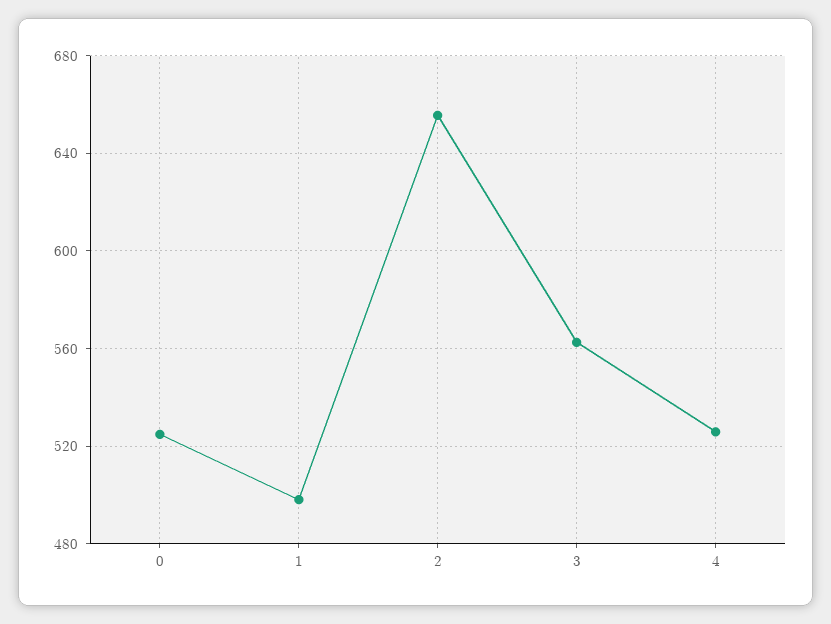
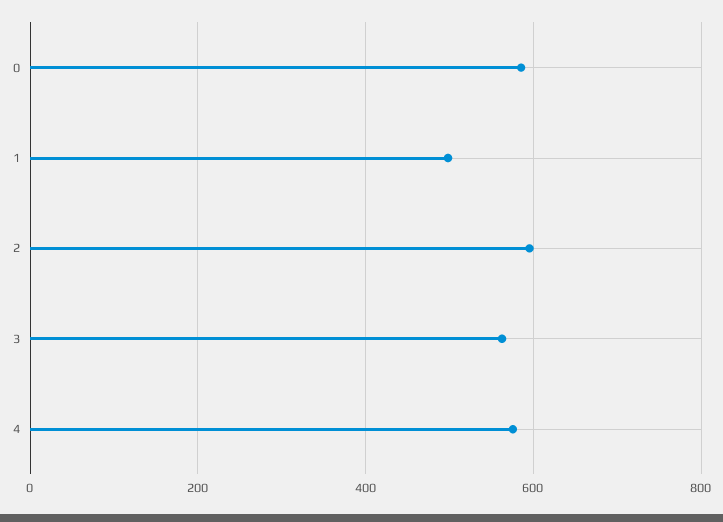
0: 525 -> 580
2: 655 -> 600
4: 525 -> 580

